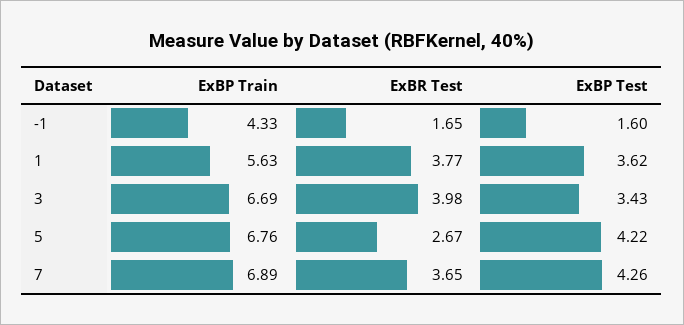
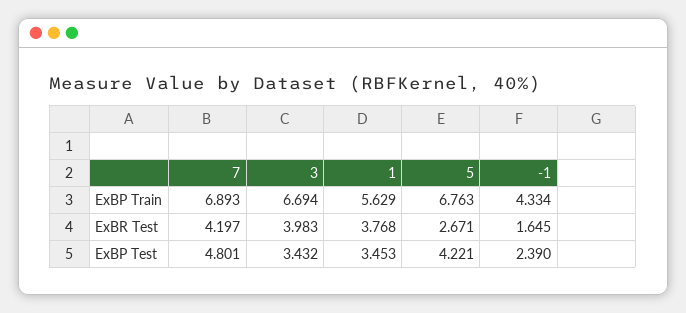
ExBP Test, -1: 1.6 -> 2.39
ExBP Test, 1: 3.62 -> 3.453
ExBR Test, 7: 3.65 -> 4.197
ExBP Test, 7: 4.26 -> 4.801

